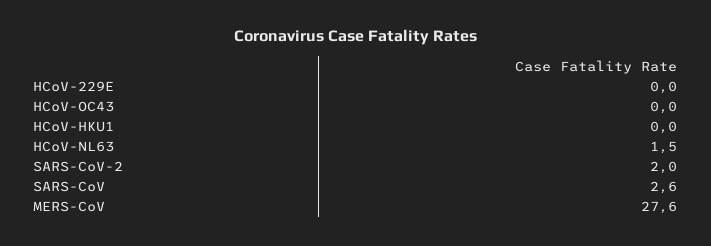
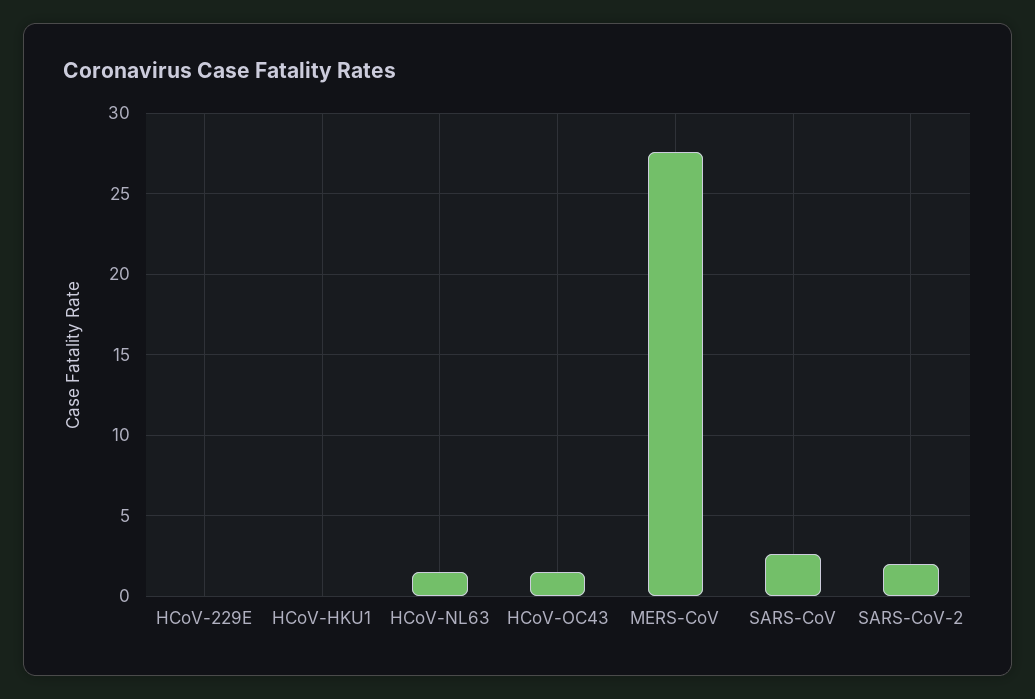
HCoV-OC43: 0 -> 1.5

